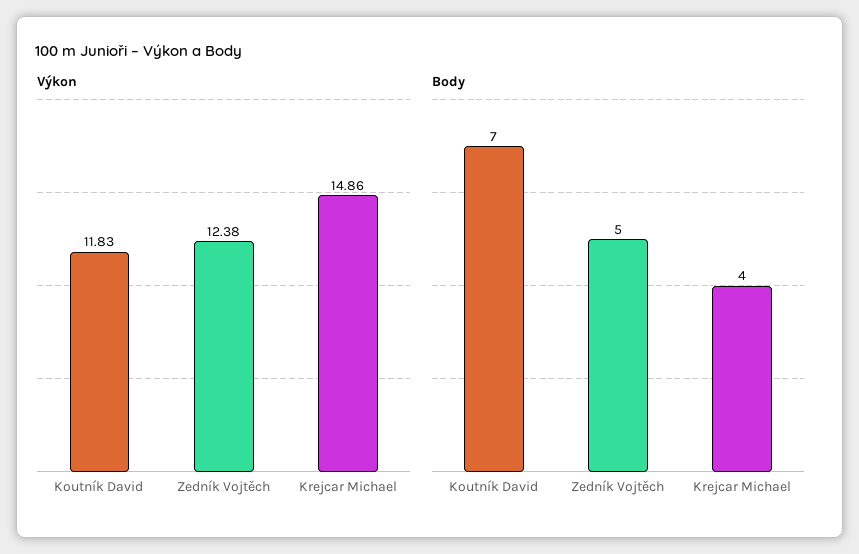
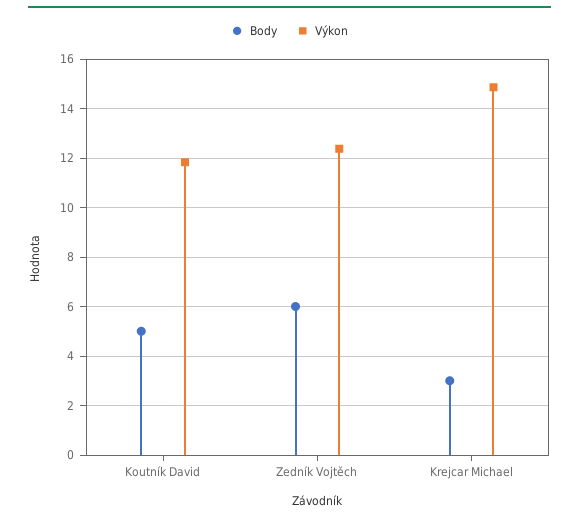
Body, Koutník David: 7 -> 5
Body, Zedník Vojtěch: 5 -> 6
Body, Krejcar Michael: 4 -> 3

